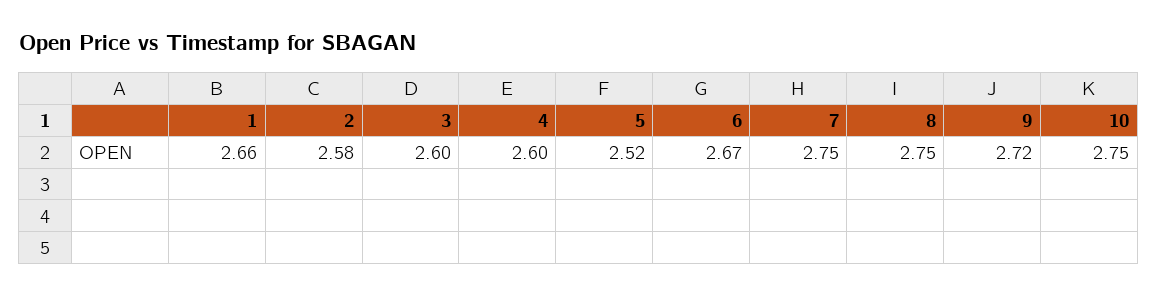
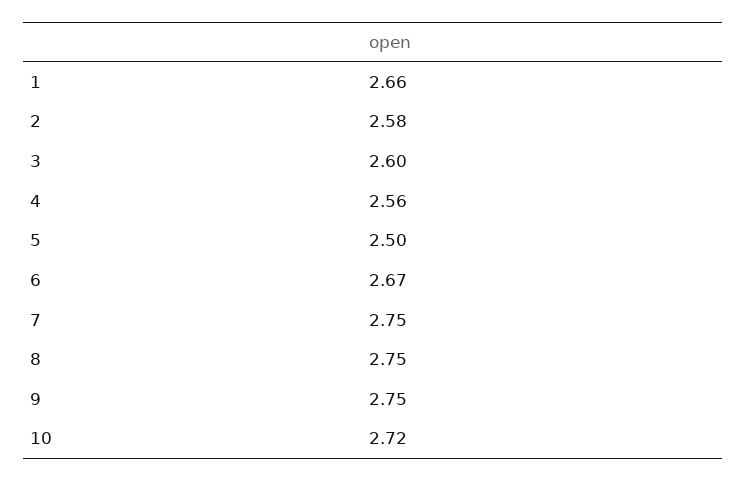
4: 2.6 -> 2.56
5: 2.52 -> 2.5
9: 2.72 -> 2.75
10: 2.75 -> 2.72

